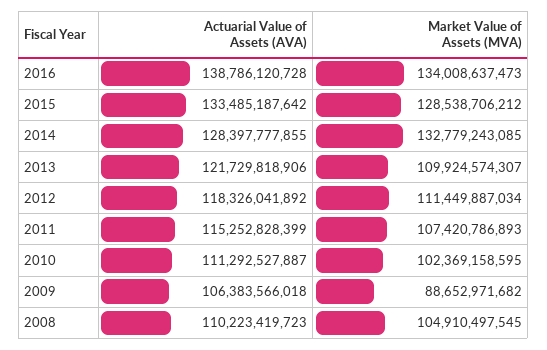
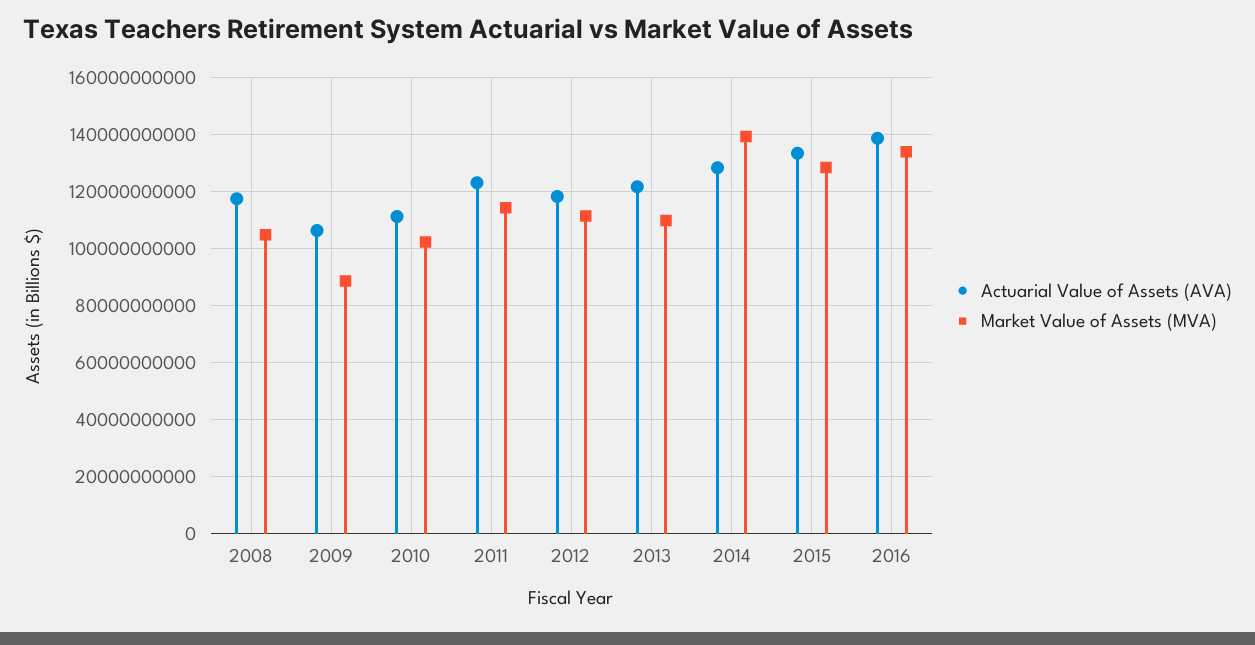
Market Value of Assets (MVA), 2014: 132779243085 -> 140000000000
Actuarial Value of Assets (AVA), 2011: 115252828399 -> 122500000000
Market Value of Assets (MVA), 2011: 107420786893 -> 115000000000
Actuarial Value of Assets (AVA), 2008: 110223419723 -> 117500000000

